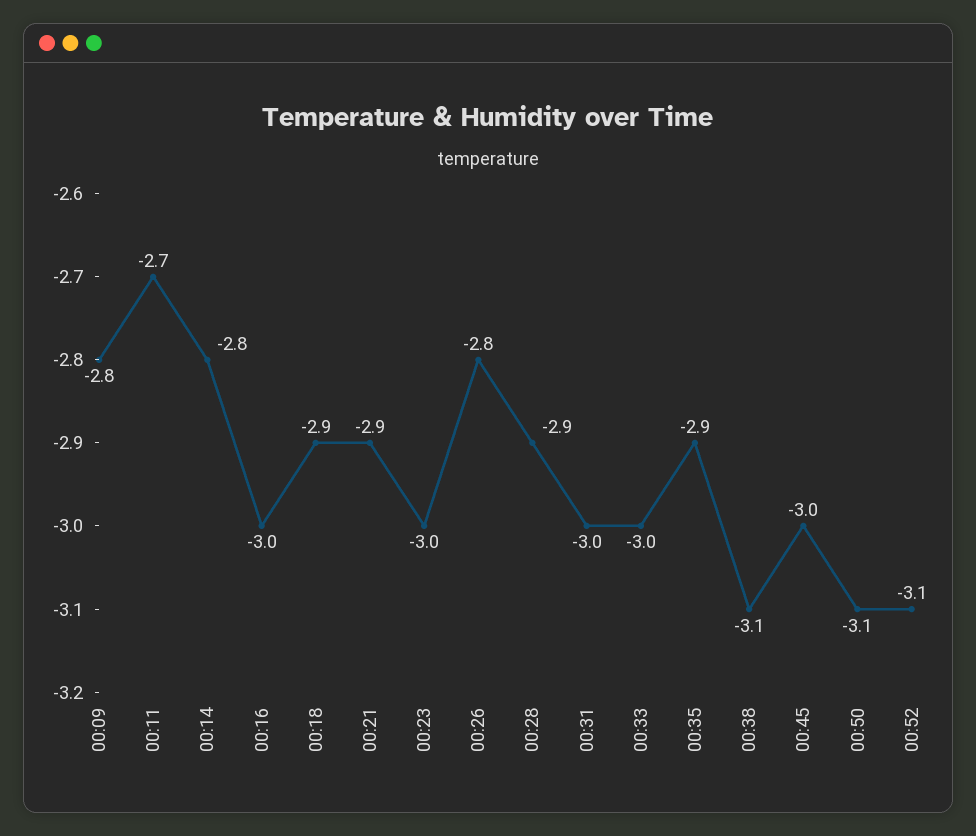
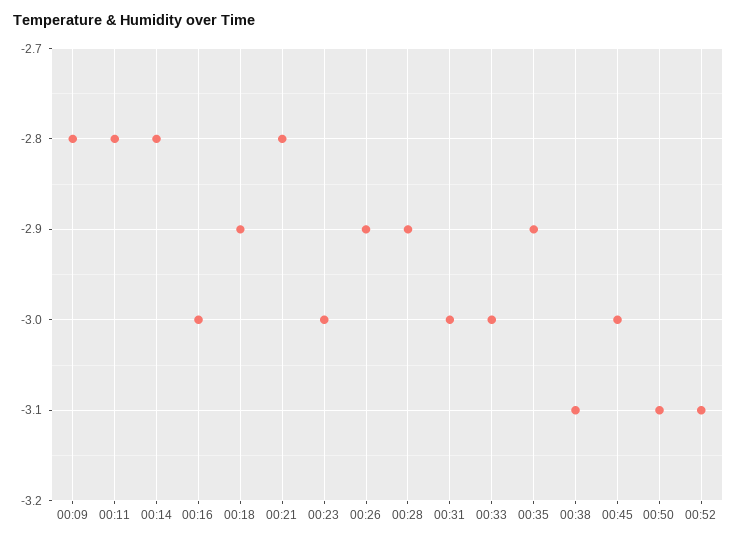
00:11: -2.7 -> -2.8
00:21: -2.9 -> -2.8
00:26: -2.8 -> -2.9

